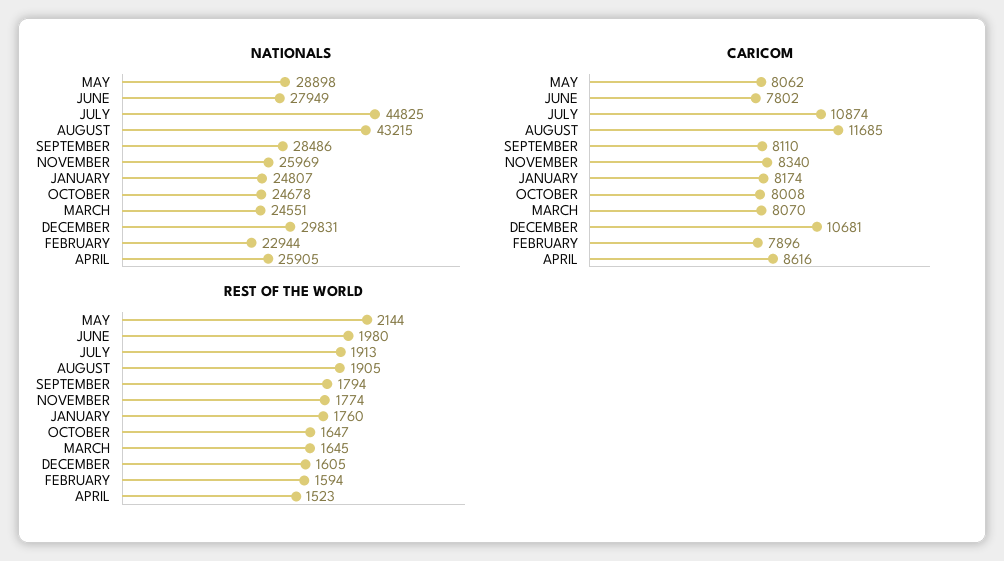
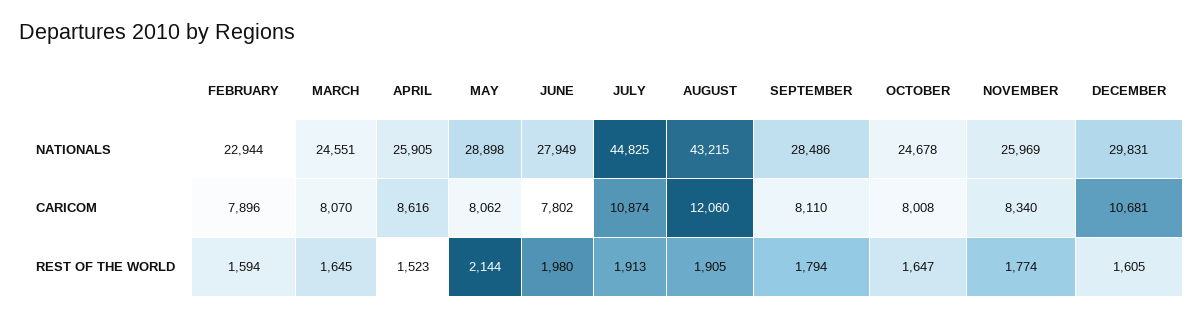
NATIONALS, JANUARY: 24807 -> none
CARICOM, AUGUST: 11685 -> 12060
CARICOM, JANUARY: 8174 -> none
REST OF THE WORLD, JANUARY: 1760 -> none

